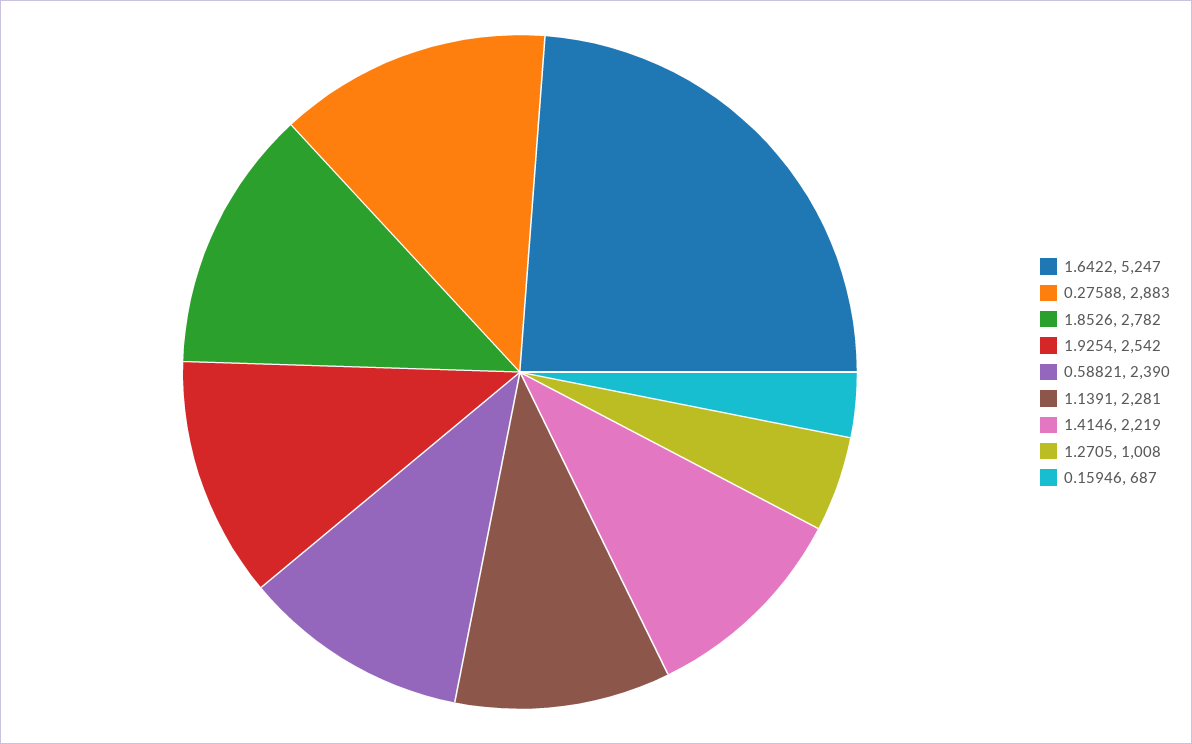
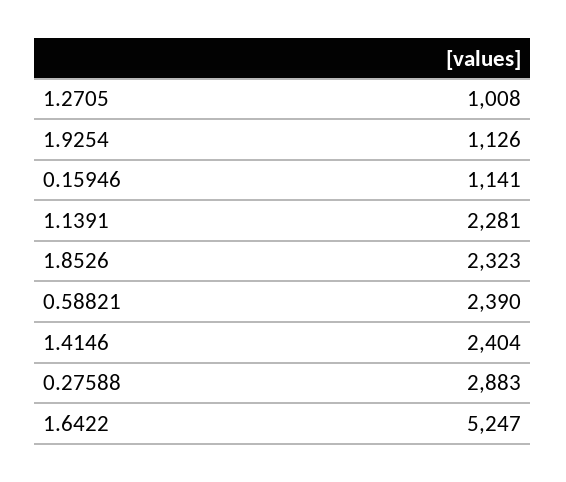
1.8526: 2782 -> 2323
1.9254: 2542 -> 1126
1.4146: 2219 -> 2404
0.15946: 687 -> 1141

